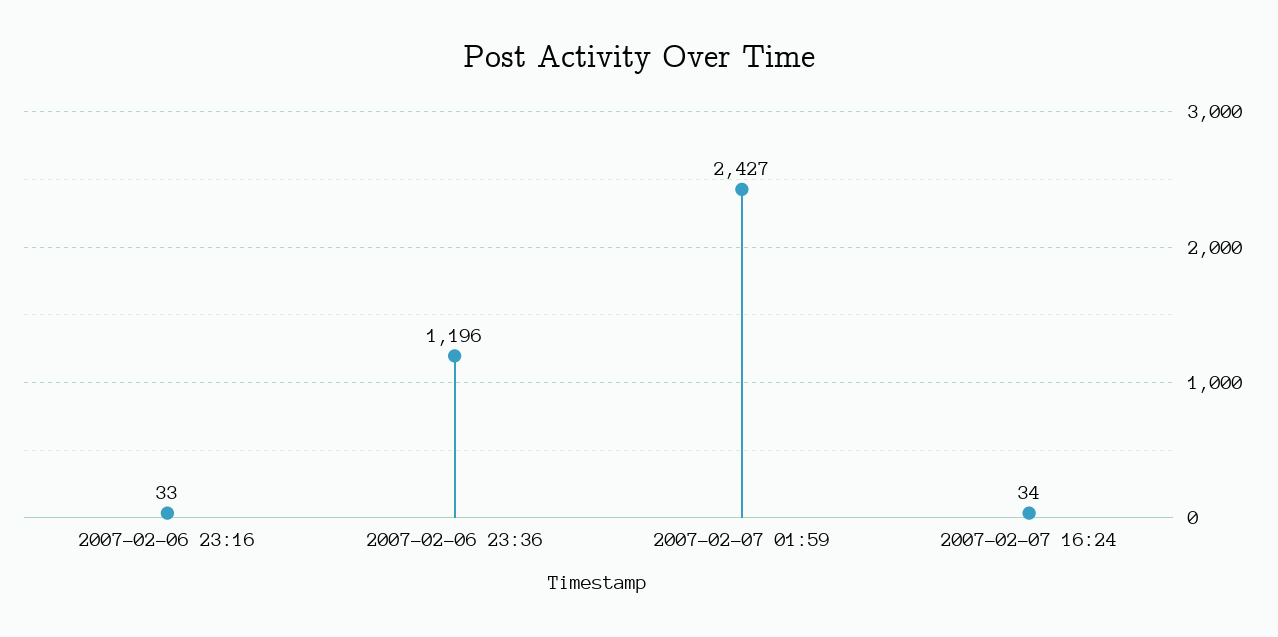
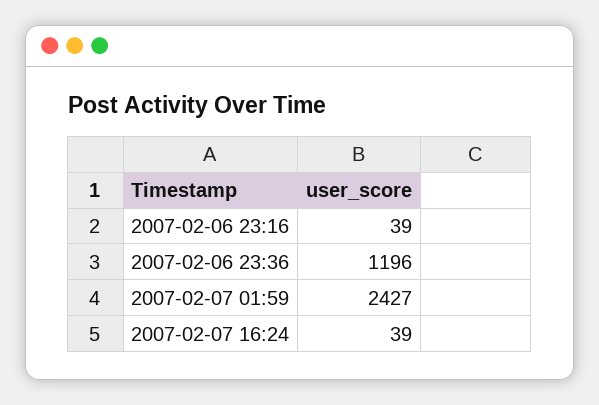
2007-02-06 23:16: 33 -> 39
2007-02-07 16:24: 34 -> 39

